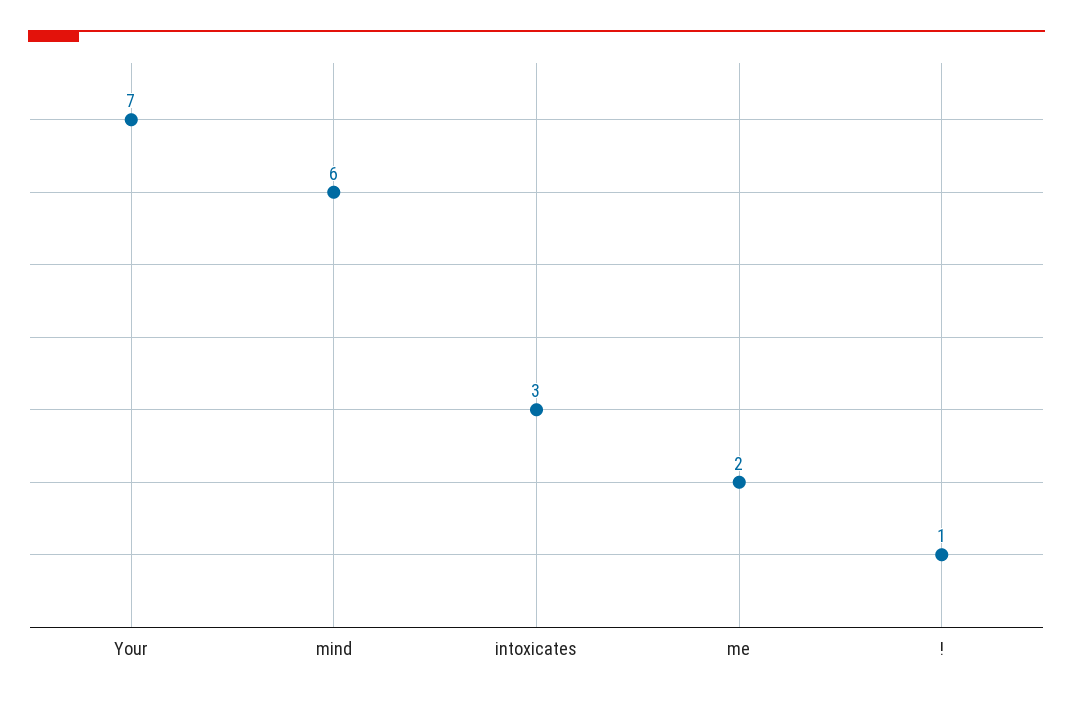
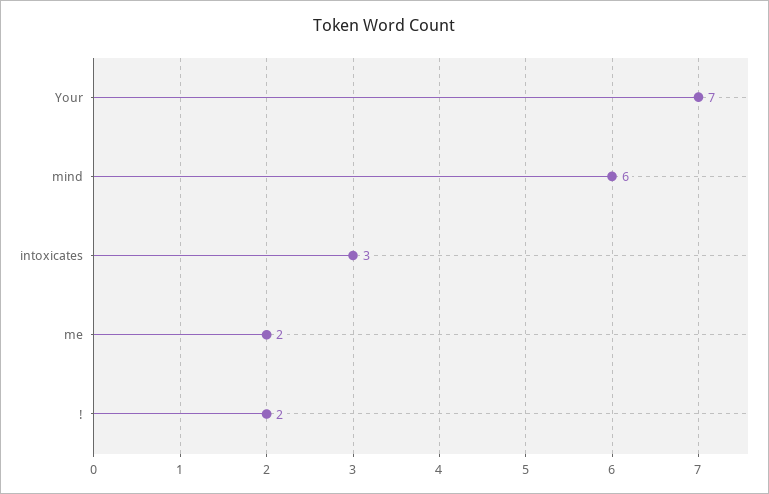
!: 1 -> 2

